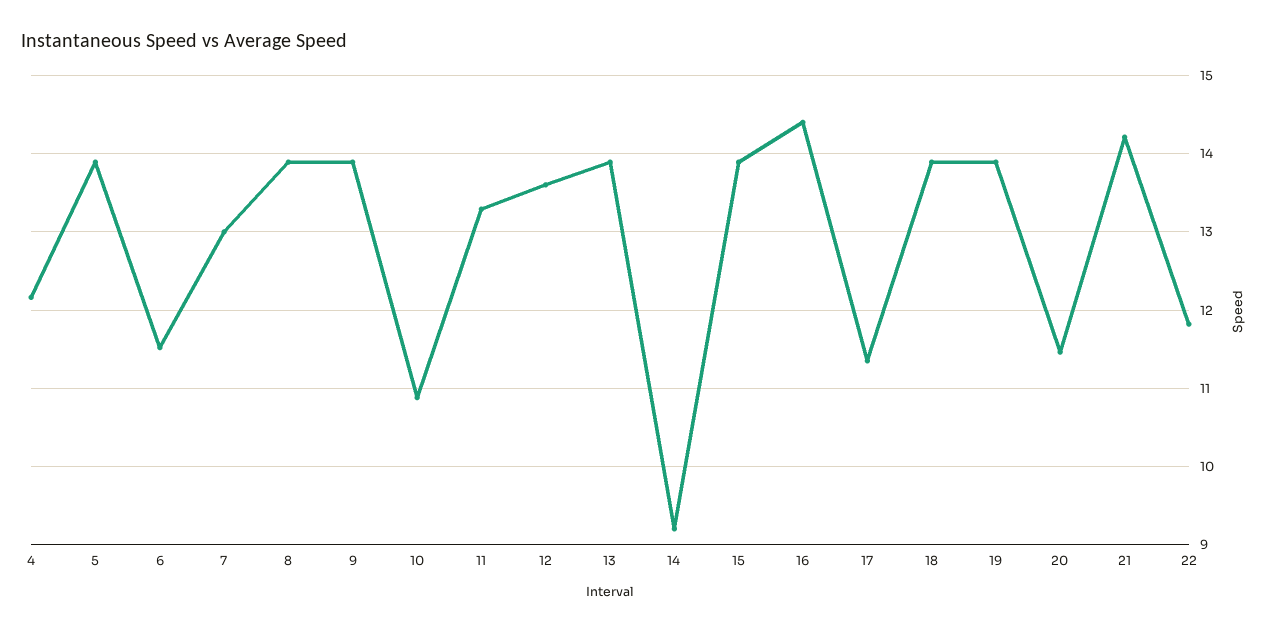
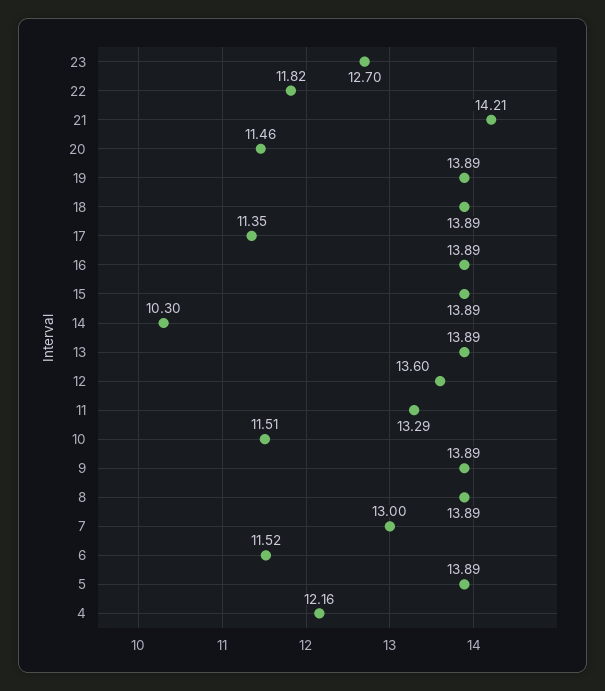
10: 10.9 -> 11.51
14: 9.2 -> 10.3
16: 14.4 -> 13.89
23: none -> 12.7

